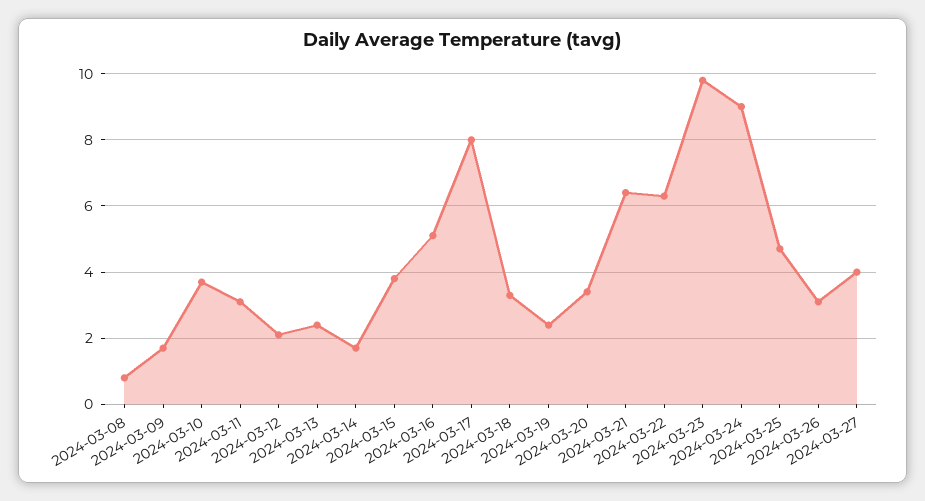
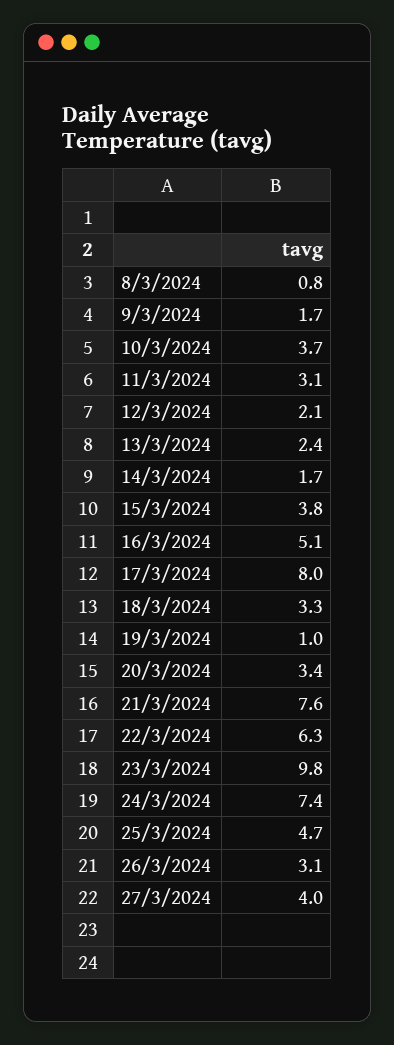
2024-03-19: 2.5 -> 1
2024-03-21: 6.5 -> 7.6
2024-03-24: 9 -> 7.4

